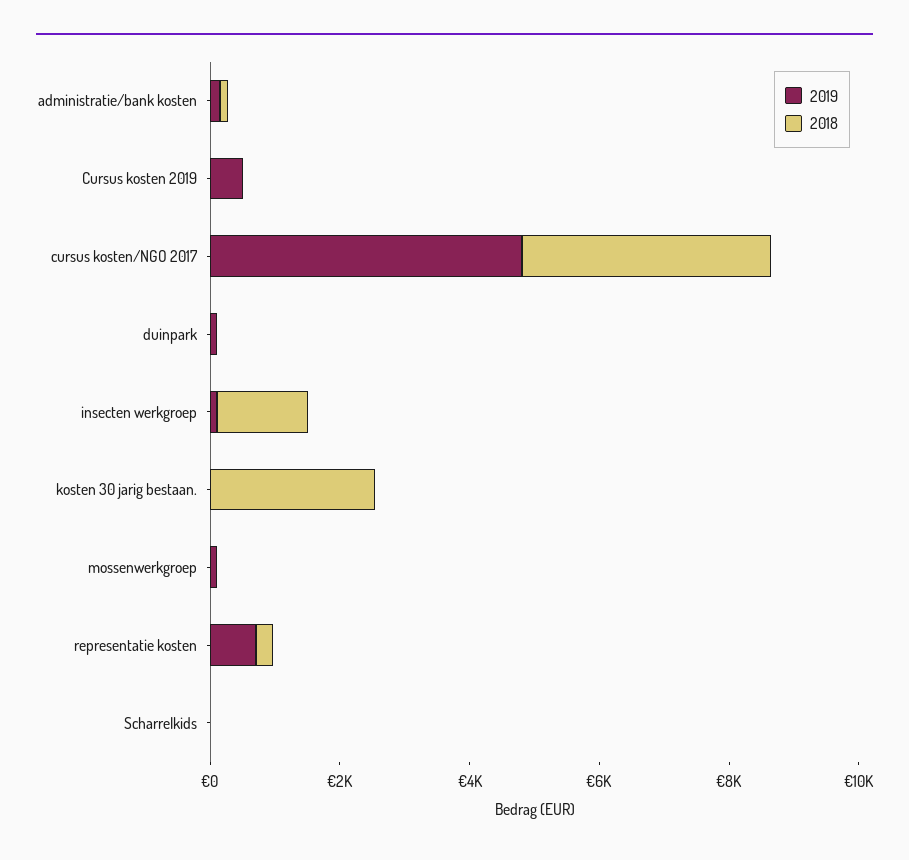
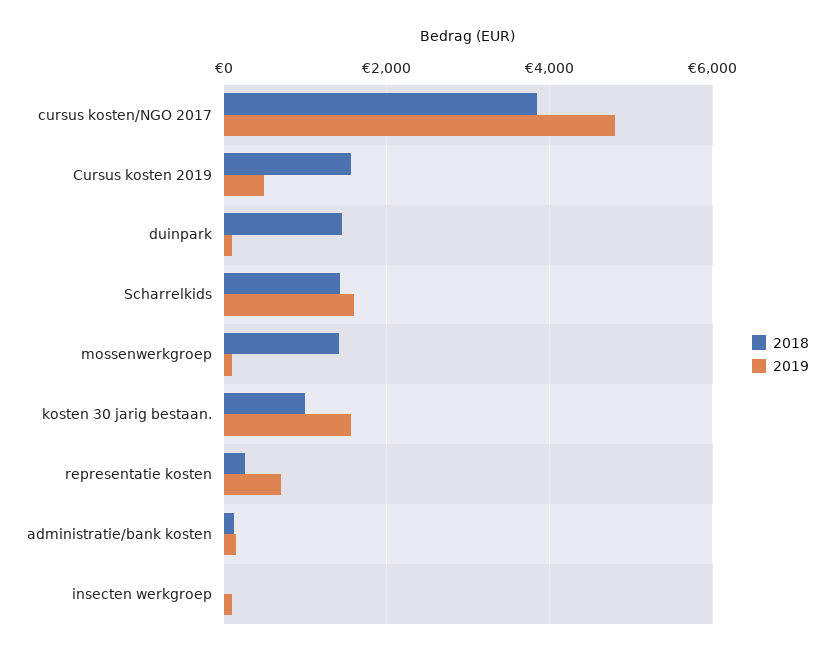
2018, Cursus kosten 2019: 0 -> 1600
2018, duinpark: 0 -> 1400
2018, insecten werkgroep: 1500 -> 0
2019, kosten 30 jarig bestaan.: 0 -> 1600
2018, kosten 30 jarig bestaan.: 2500 -> 1000
2018, mossenwerkgroep: 0 -> 1400
2019, Scharrelkids: 0 -> 1600
2018, Scharrelkids: 0 -> 1400

